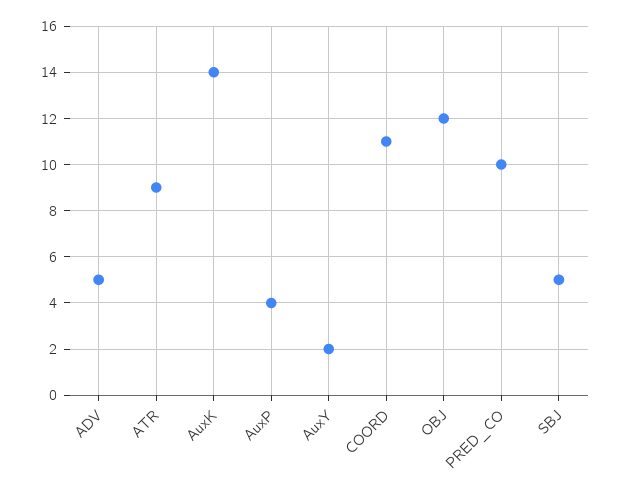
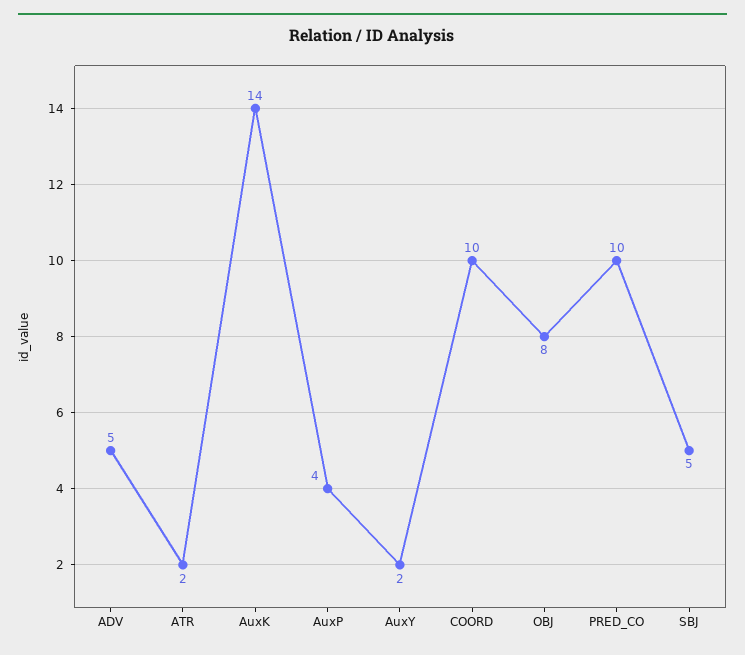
ATR: 9 -> 2
COORD: 11 -> 10
OBJ: 12 -> 8

